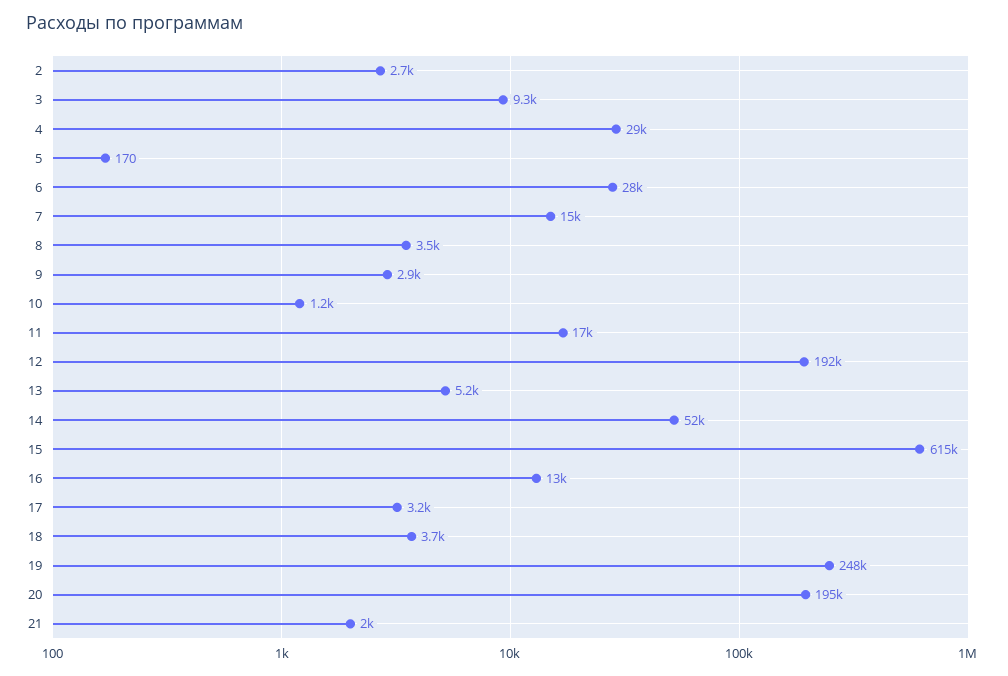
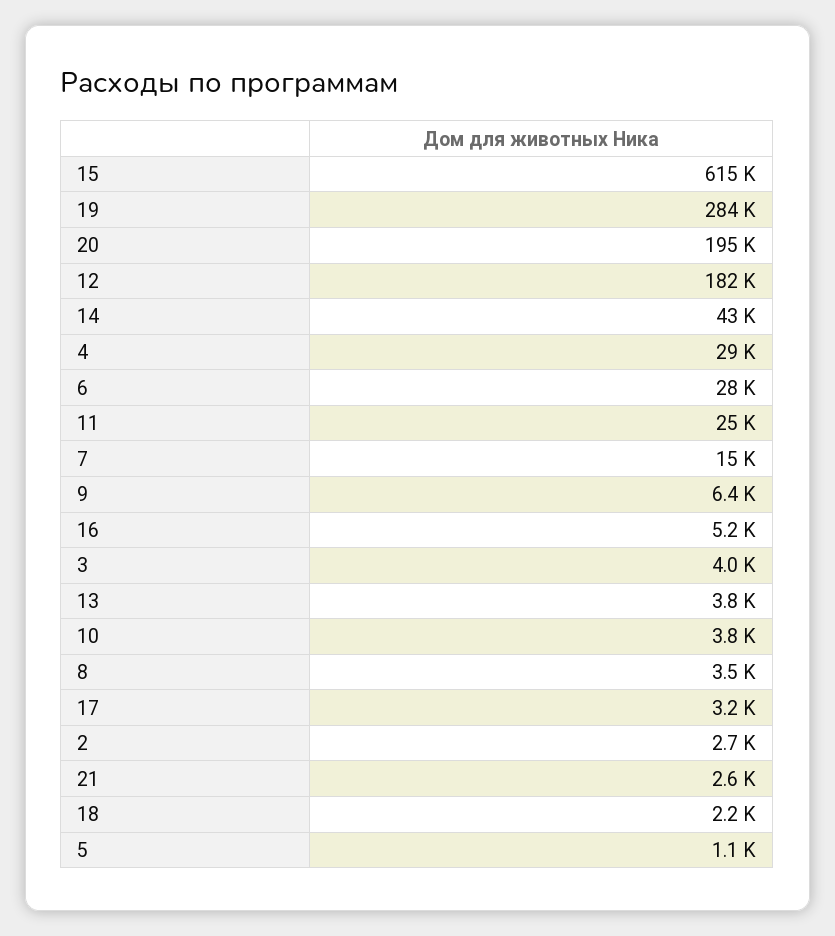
3: 9300 -> 4000
5: 170 -> 1100
9: 2900 -> 6400
10: 1200 -> 3800
11: 17000 -> 25000
12: 192000 -> 182000
13: 5200 -> 3800
14: 52000 -> 43000
16: 13000 -> 5200
18: 3700 -> 2200
19: 248000 -> 284000
21: 2000 -> 2600

